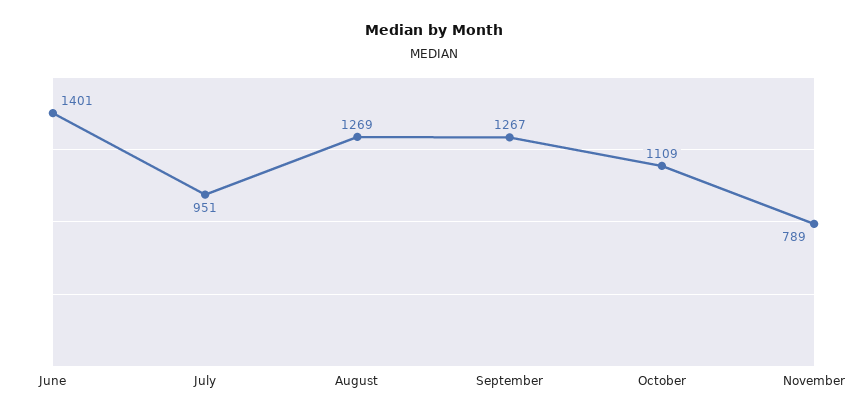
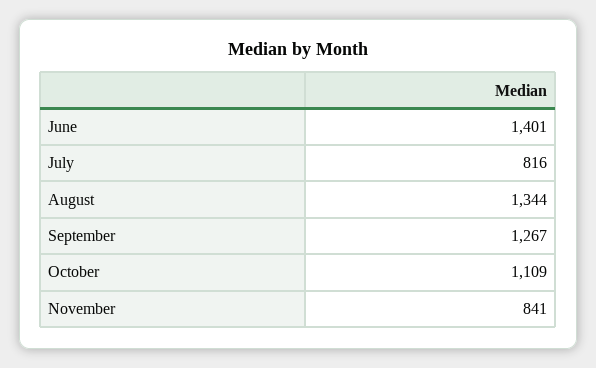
July: 951 -> 816
August: 1269 -> 1344
November: 789 -> 841

